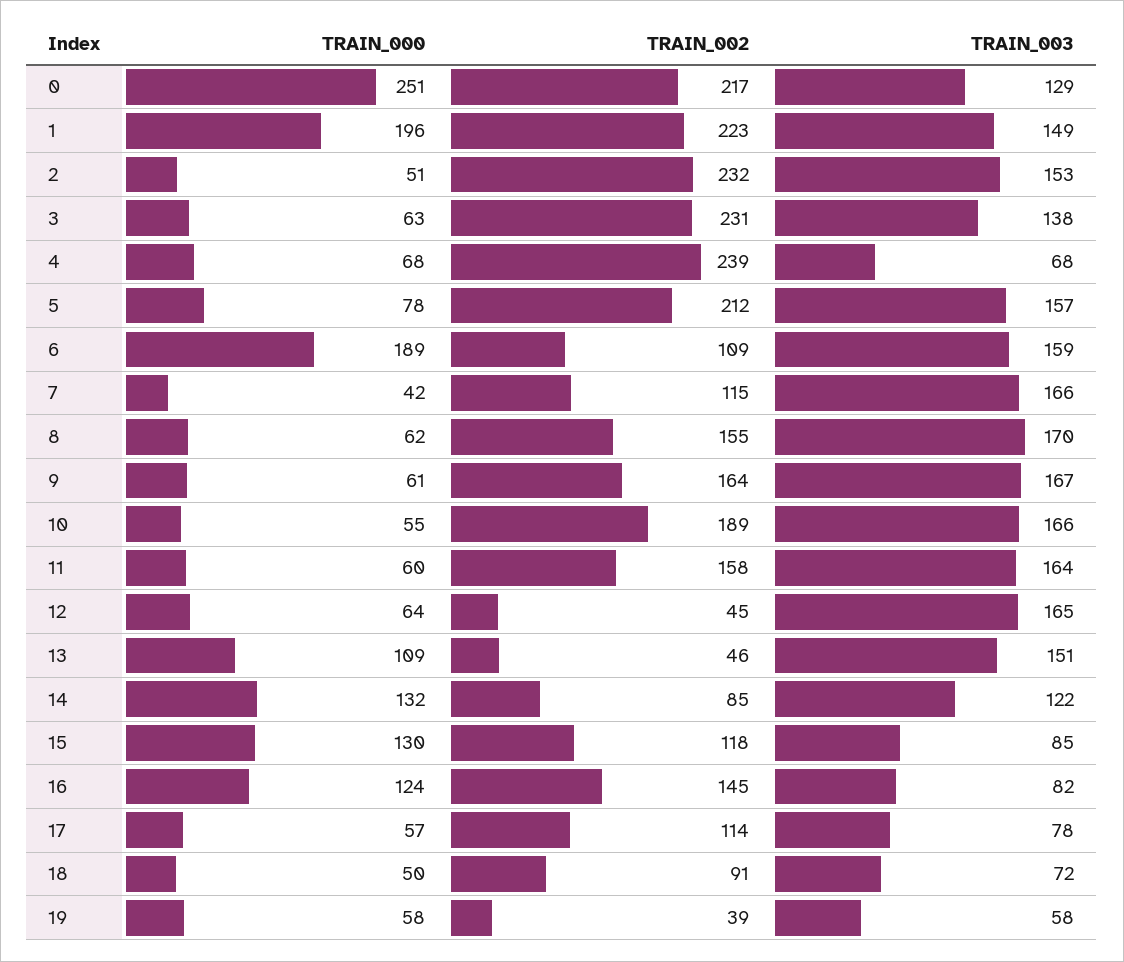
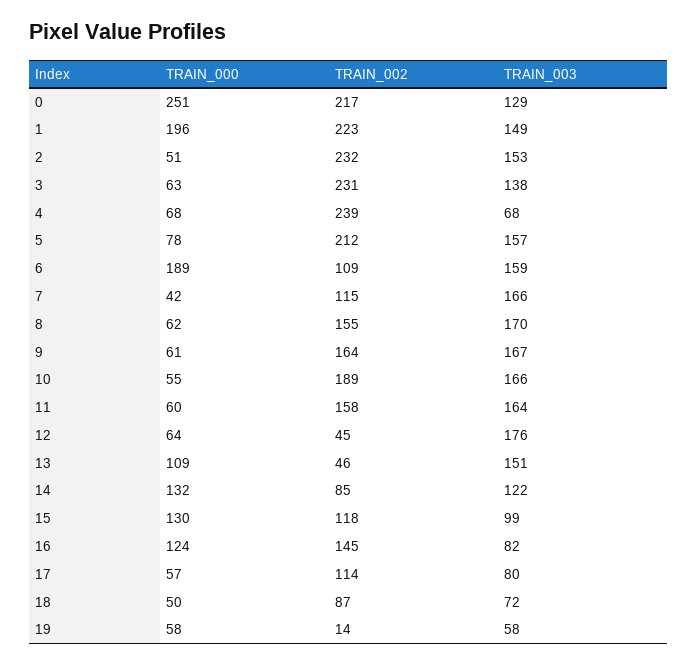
TRAIN_003, 12: 165 -> 176
TRAIN_003, 15: 85 -> 99
TRAIN_003, 17: 78 -> 80
TRAIN_002, 18: 91 -> 87
TRAIN_002, 19: 39 -> 14

